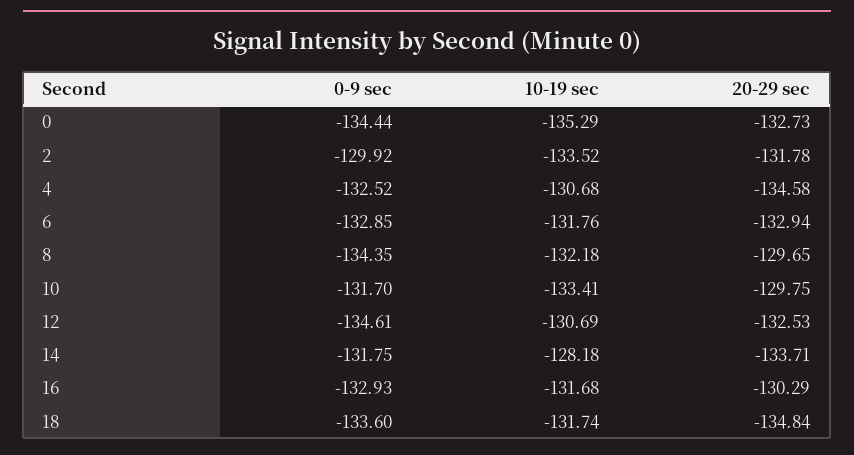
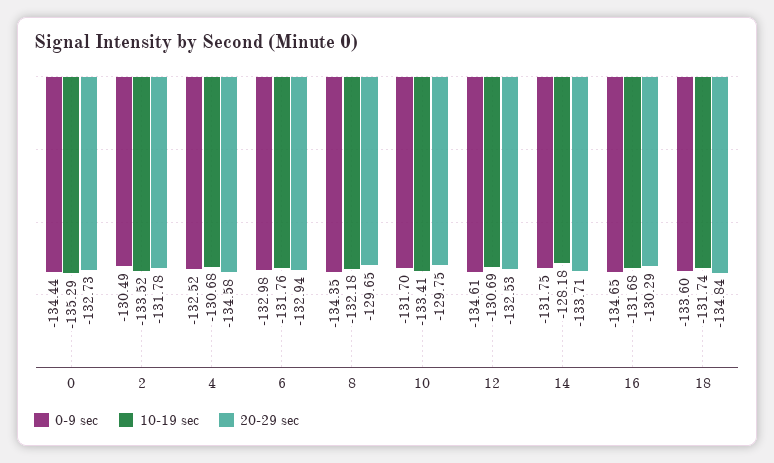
0-9 sec, 2: -129.92 -> -130.49
0-9 sec, 6: -132.85 -> -132.98
0-9 sec, 16: -132.93 -> -134.65

